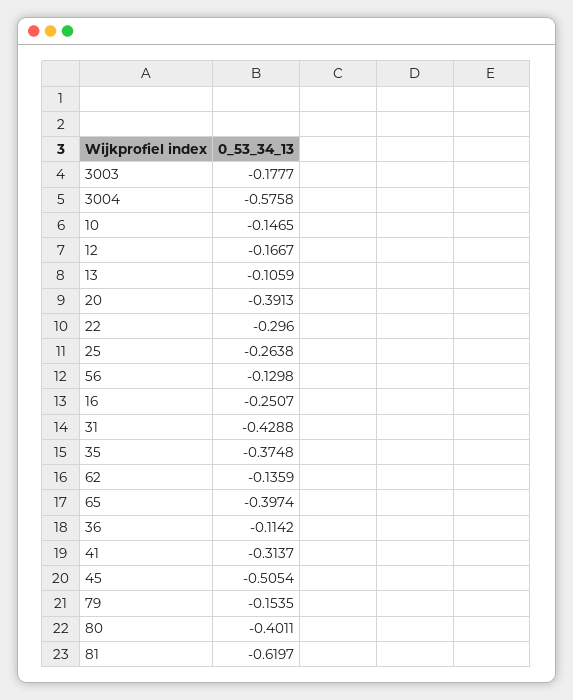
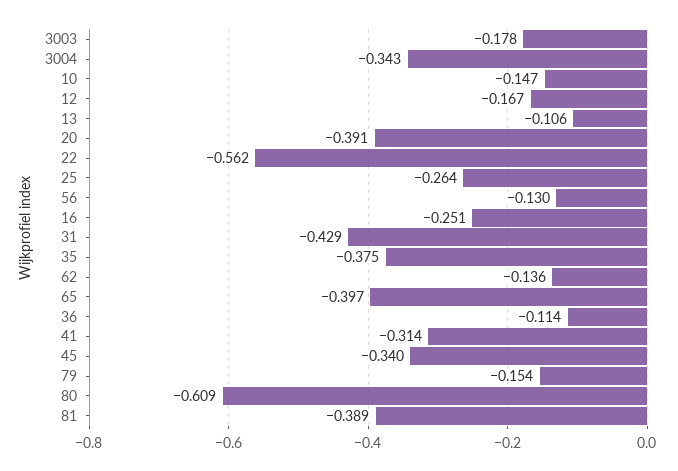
3004: -0.5758 -> -0.343
22: -0.296 -> -0.562
45: -0.5054 -> -0.34
80: -0.4011 -> -0.609
81: -0.6197 -> -0.389

